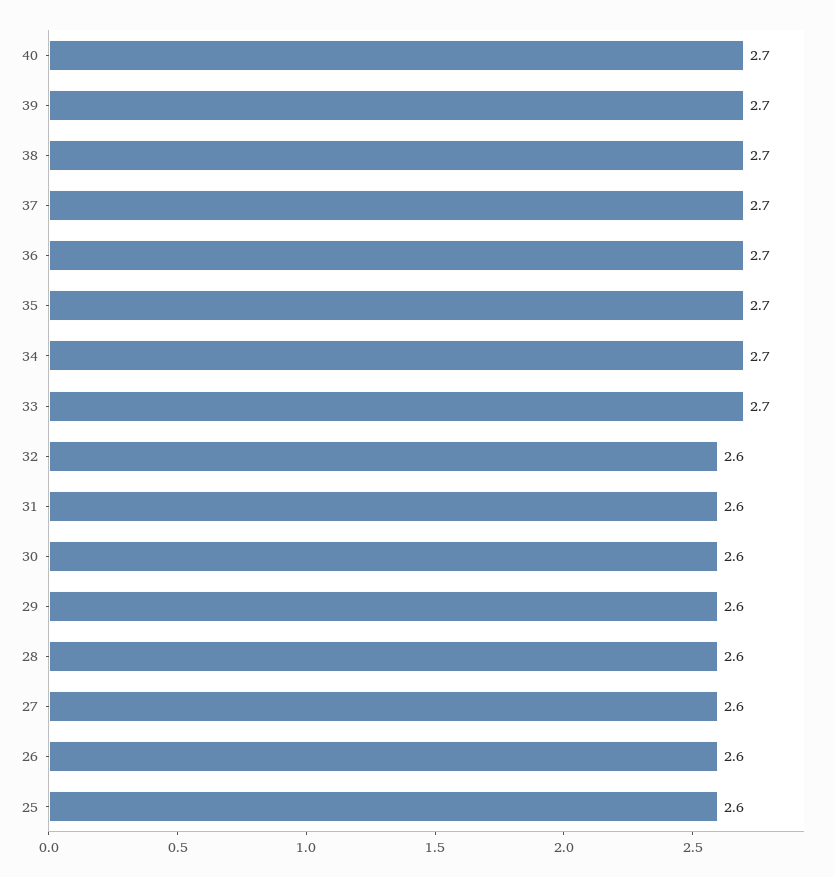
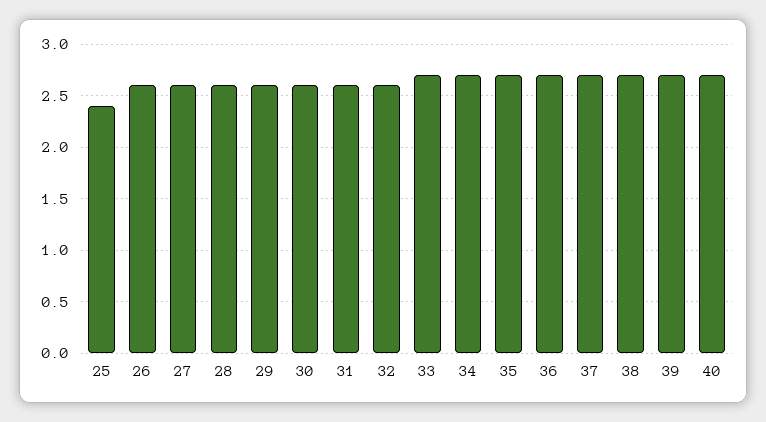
25: 2.6 -> 2.4

